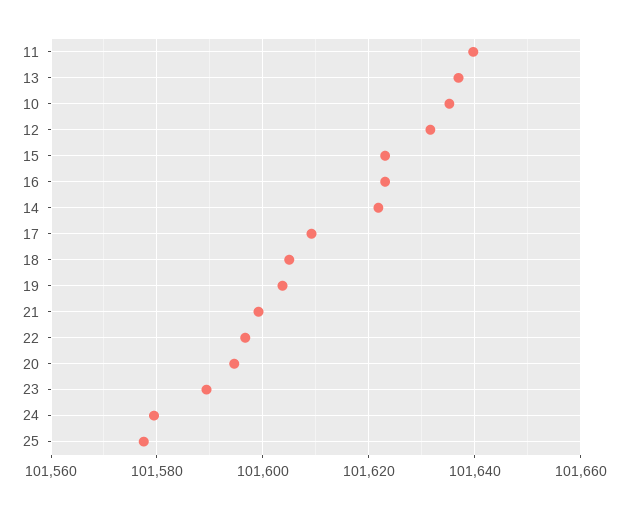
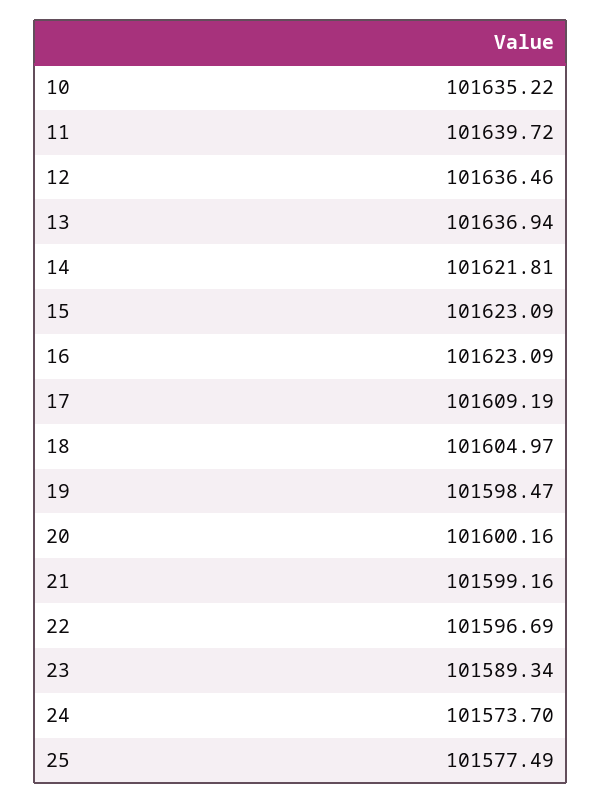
12: 101632 -> 101636.46
19: 101604 -> 101598.47
20: 101594 -> 101600.16
24: 101580 -> 101573.7

